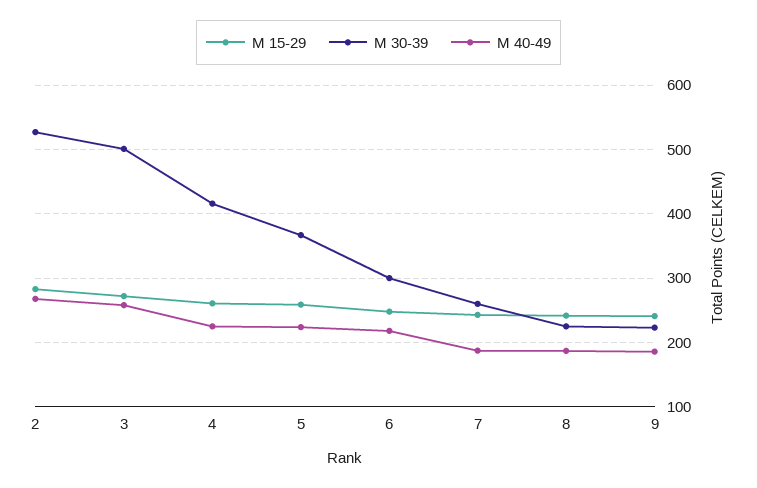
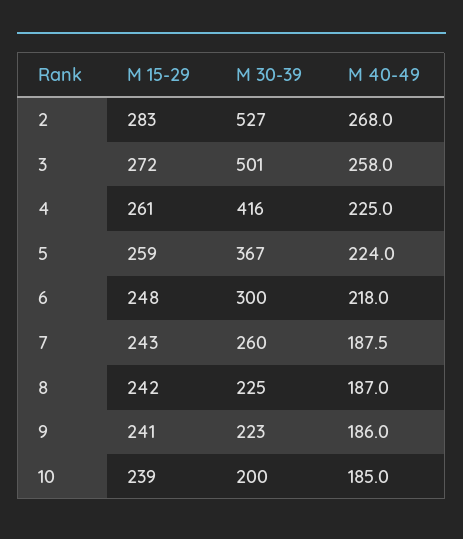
M 15-29, 10: none -> 239
M 30-39, 10: none -> 200
M 40-49, 10: none -> 185

